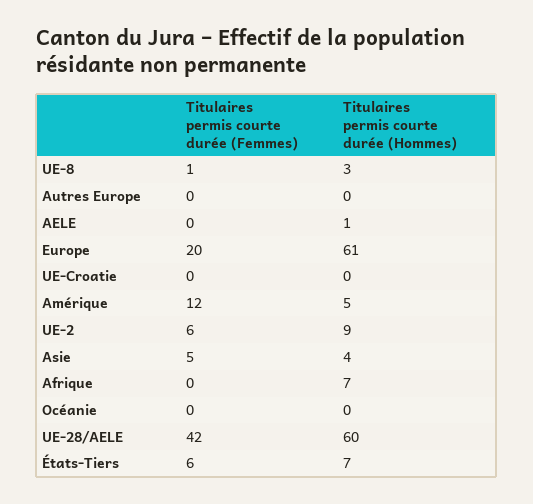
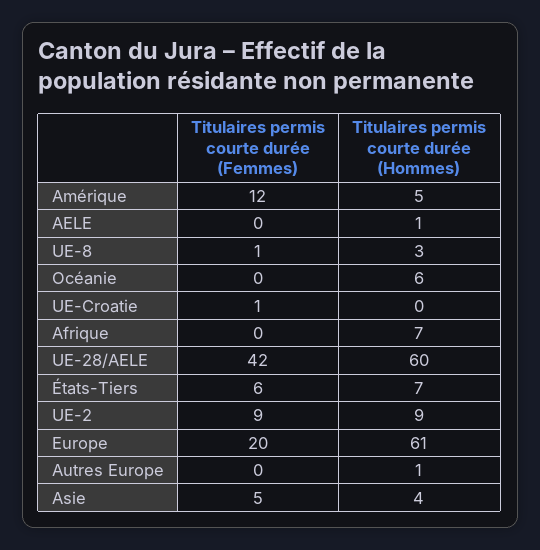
Titulaires permis courte durée (Hommes), Autres Europe: 0 -> 1
Titulaires permis courte durée (Femmes), UE-Croatie: 0 -> 1
Titulaires permis courte durée (Femmes), UE-2: 6 -> 9
Titulaires permis courte durée (Hommes), Océanie: 0 -> 6

